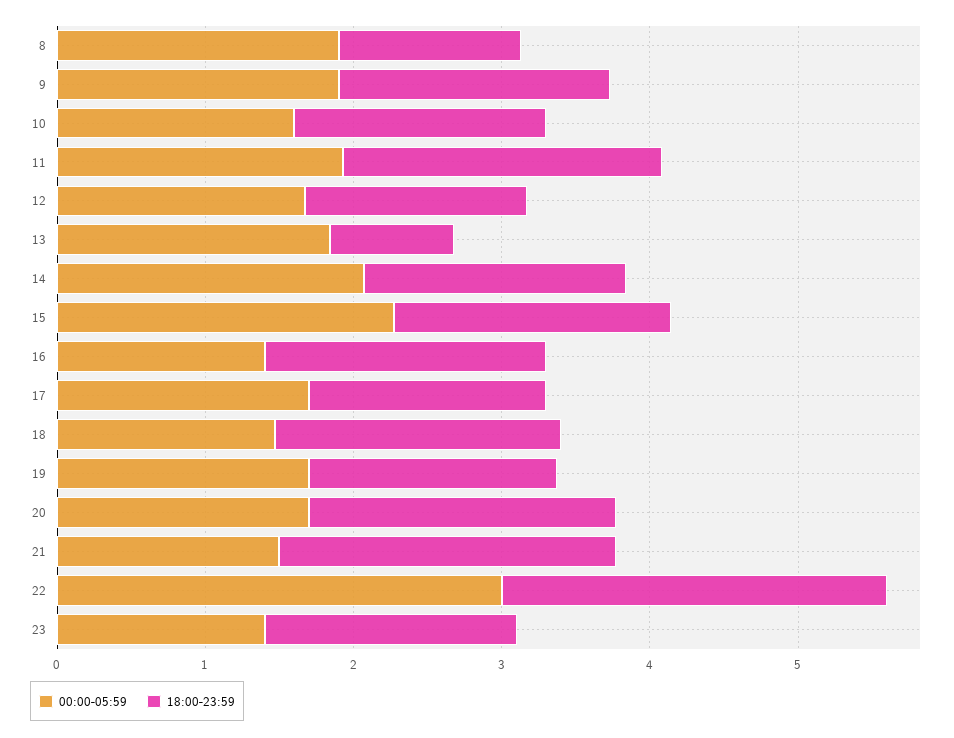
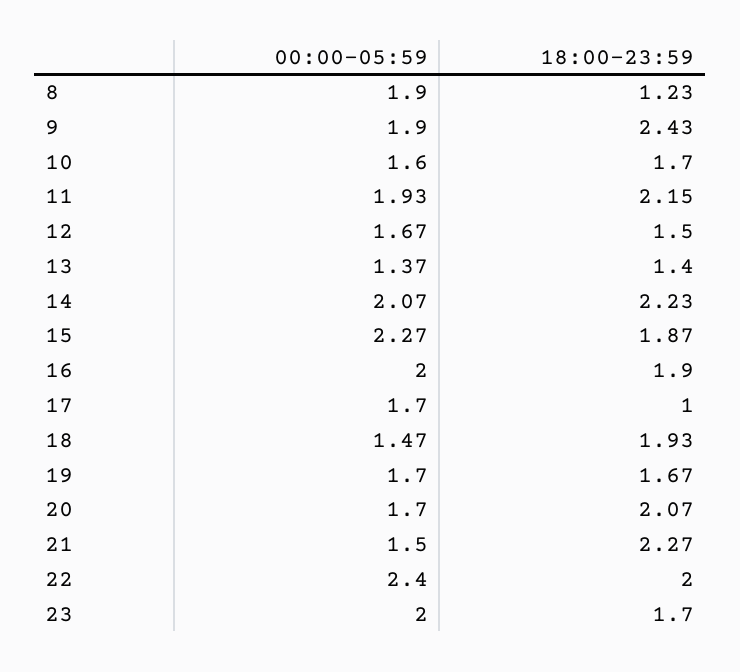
18:00-23:59, 9: 1.8 -> 2.43
00:00-05:59, 13: 1.8 -> 1.37
18:00-23:59, 13: 0.8 -> 1.4
18:00-23:59, 14: 1.8 -> 2.23
00:00-05:59, 16: 1.4 -> 2
18:00-23:59, 17: 1.6 -> 1
00:00-05:59, 22: 3 -> 2.4
18:00-23:59, 22: 2.6 -> 2
00:00-05:59, 23: 1.4 -> 2

